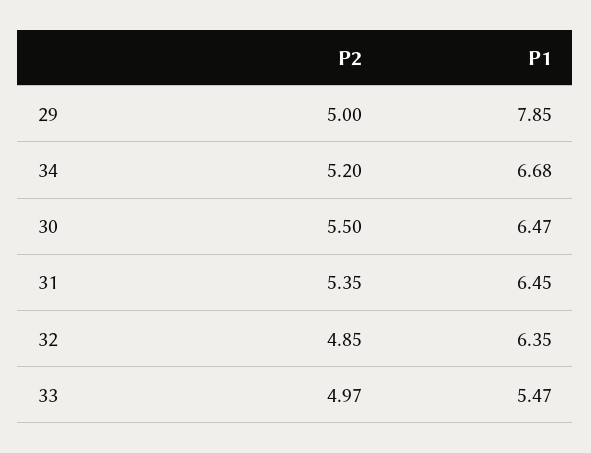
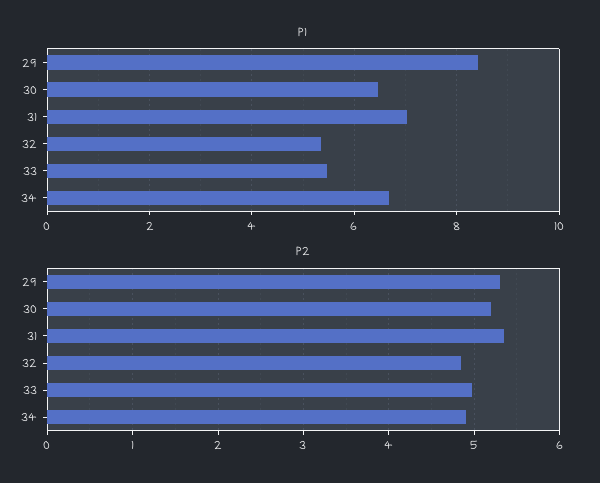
P2, 29: 5 -> 5.3
P1, 29: 7.85 -> 8.4
P2, 34: 5.2 -> 4.9
P2, 30: 5.5 -> 5.2
P1, 31: 6.45 -> 7
P1, 32: 6.35 -> 5.4

